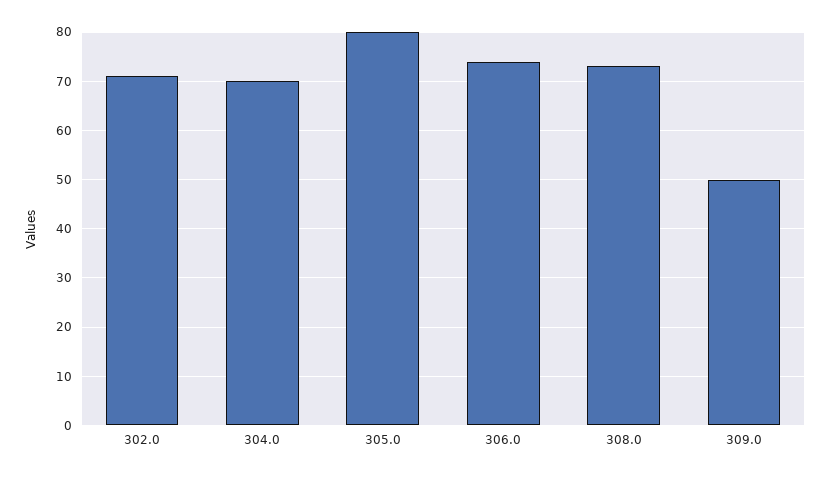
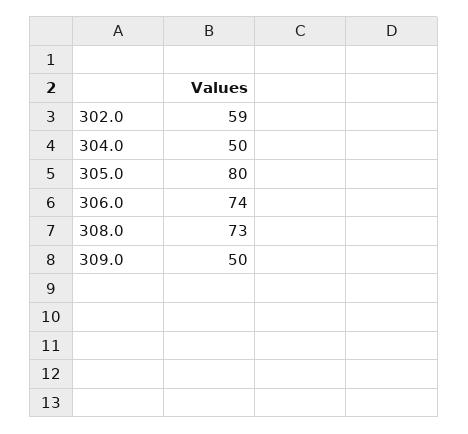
302.0: 70 -> 59
304.0: 70 -> 50

